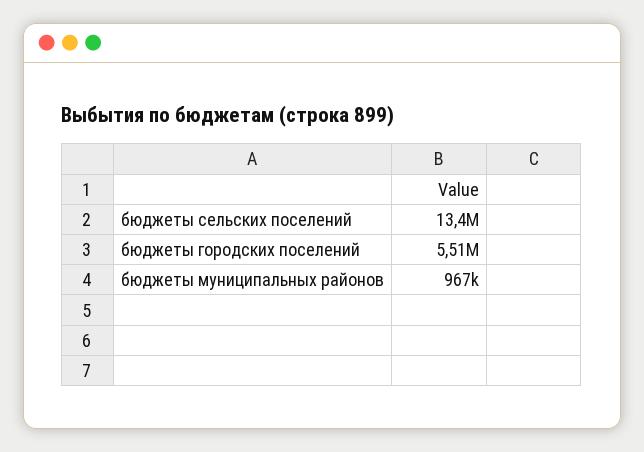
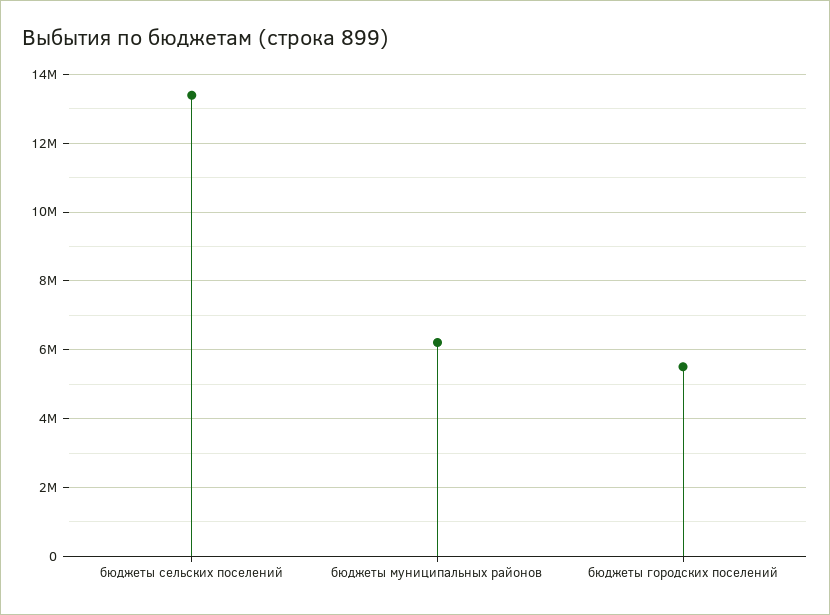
бюджеты муниципальных районов: 967000 -> 6200000

